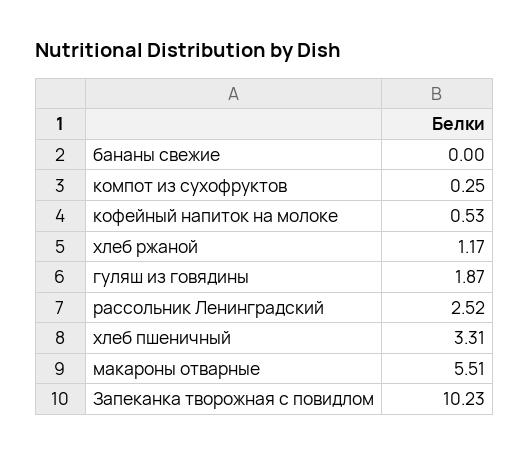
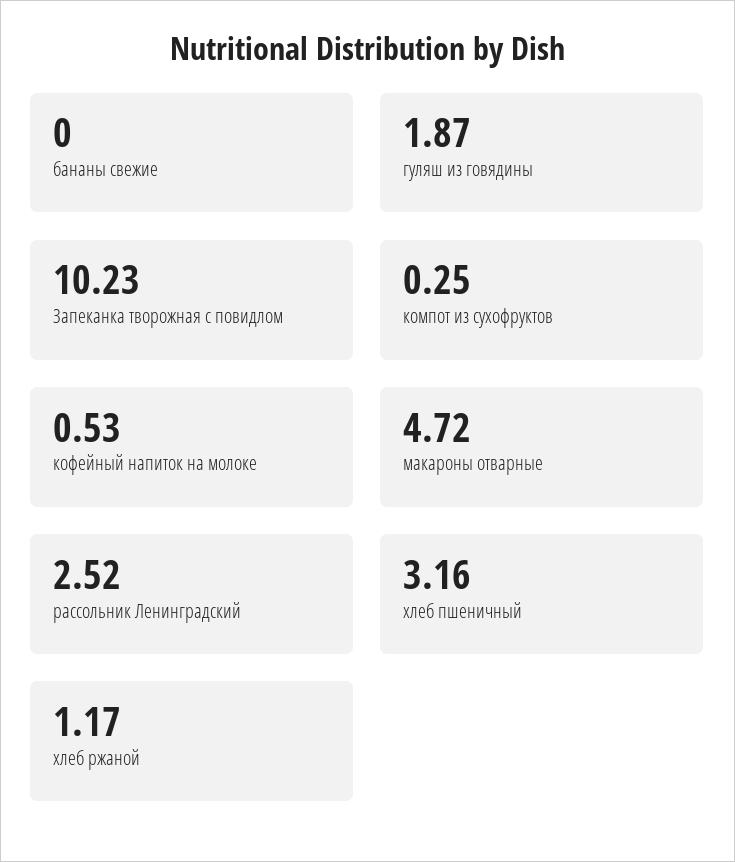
хлеб пшеничный: 3.31 -> 3.16
макароны отварные: 5.51 -> 4.72

